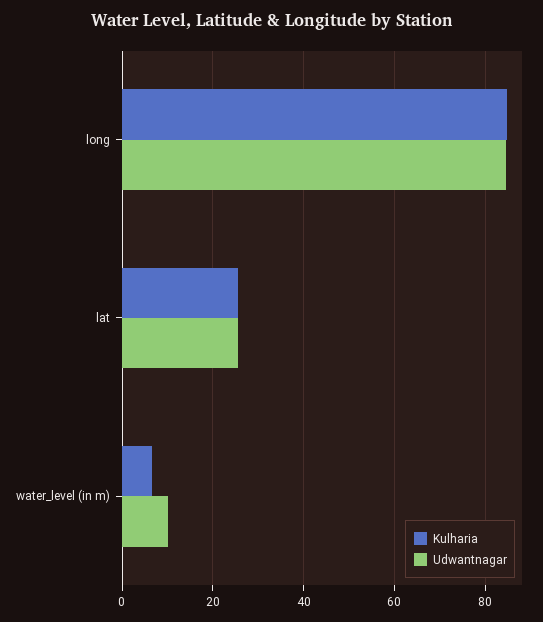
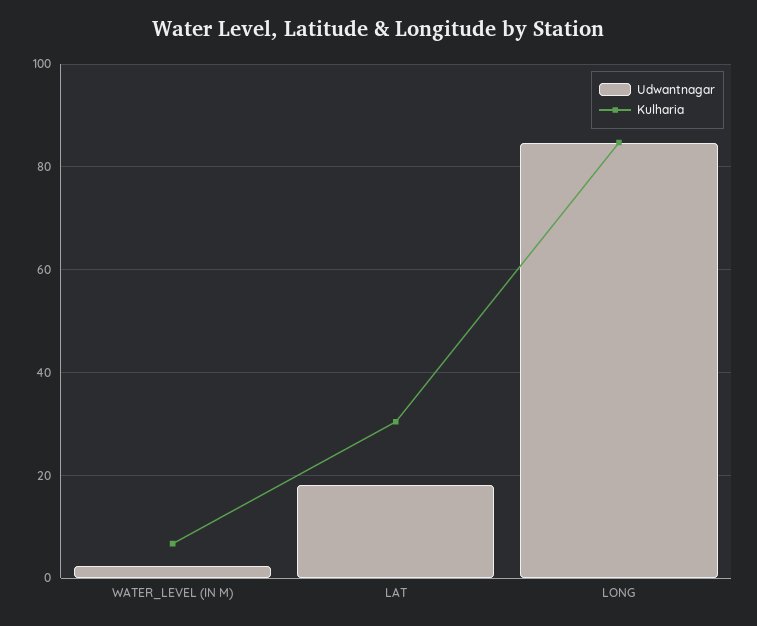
Kulharia, lat: 26 -> 30
Udwantnagar, lat: 26 -> 18
Udwantnagar, water_level (in m): 10 -> 2

